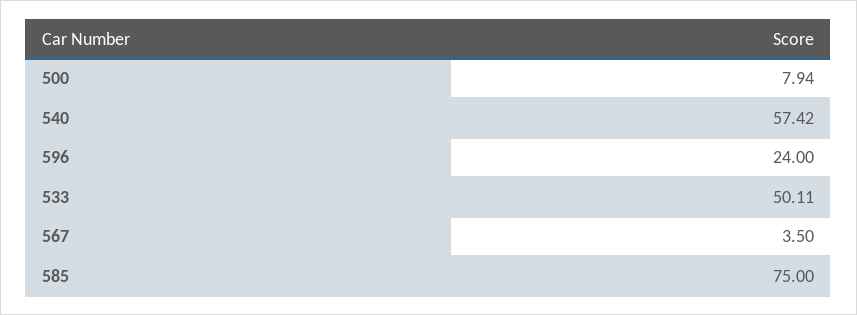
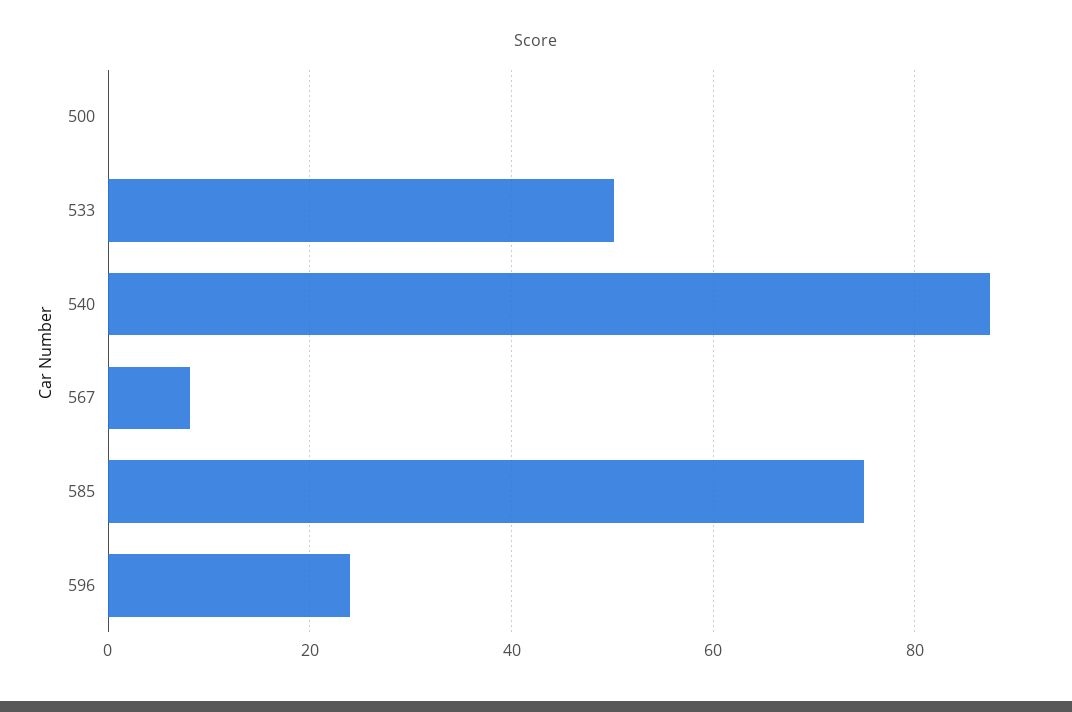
500: 7.94 -> 0
540: 57.42 -> 88
567: 3.5 -> 8

